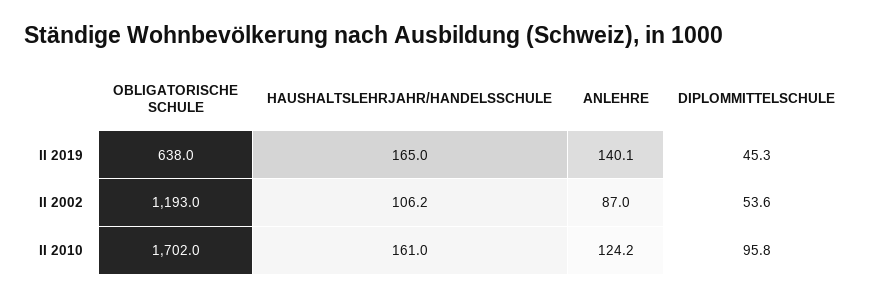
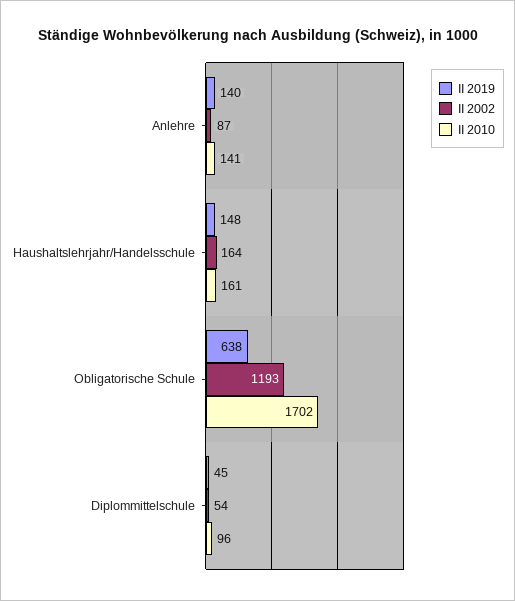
II 2019, HAUSHALTSLEHRJAHR/HANDELSSCHULE: 165 -> 148
II 2002, HAUSHALTSLEHRJAHR/HANDELSSCHULE: 106.2 -> 164
II 2010, ANLEHRE: 124.2 -> 141

